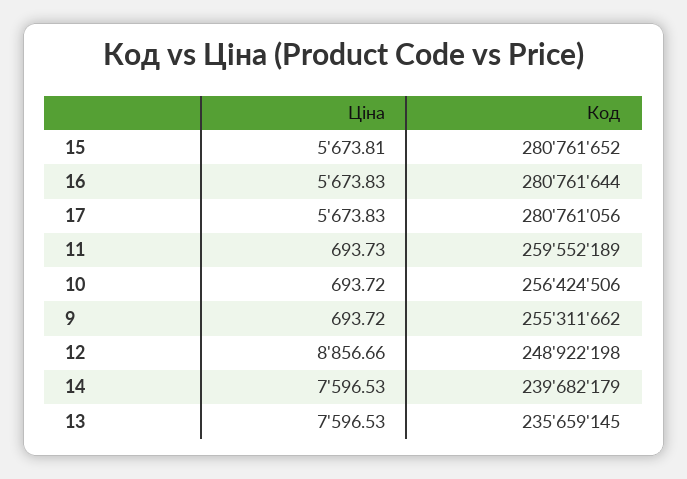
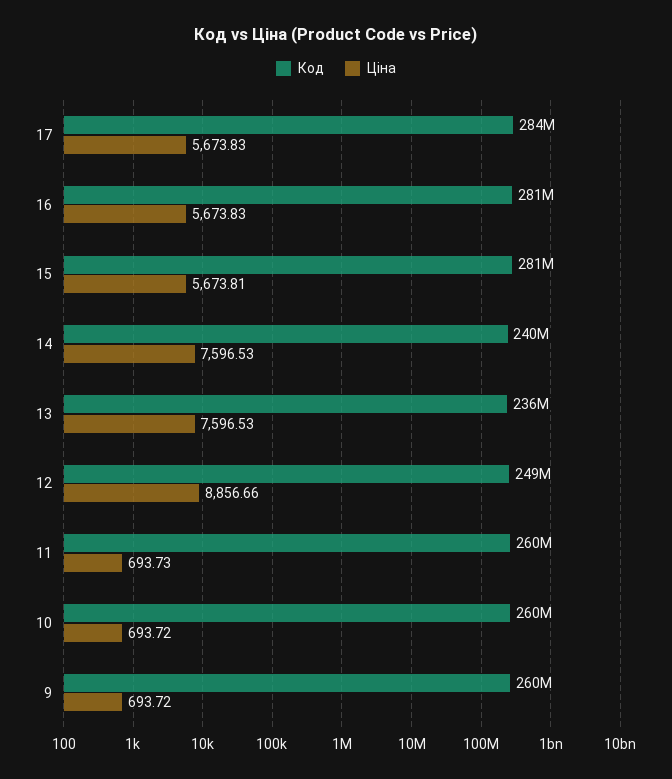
Код, 17: 280761056 -> 284000000
Код, 10: 256424506 -> 260000000
Код, 9: 255311662 -> 260000000

